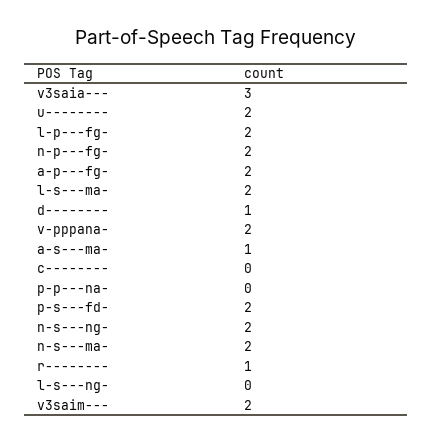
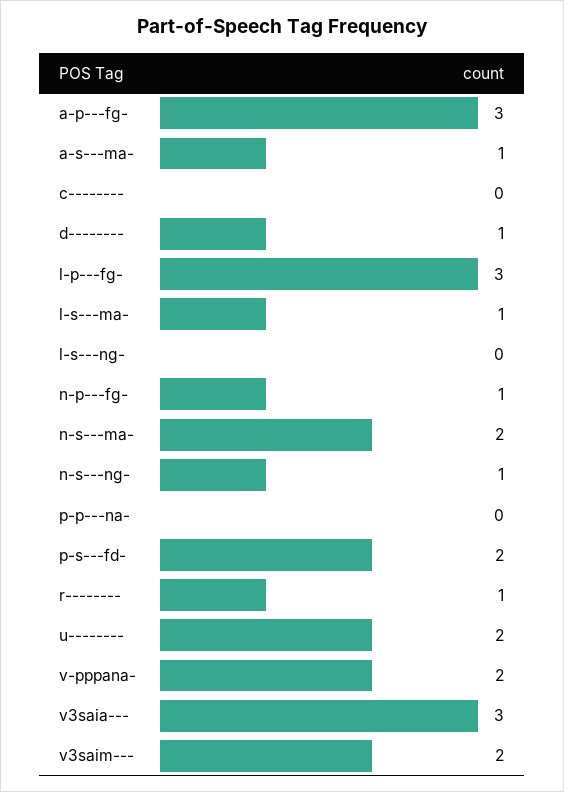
l-p---fg-: 2 -> 3
n-p---fg-: 2 -> 1
a-p---fg-: 2 -> 3
l-s---ma-: 2 -> 1
n-s---ng-: 2 -> 1

